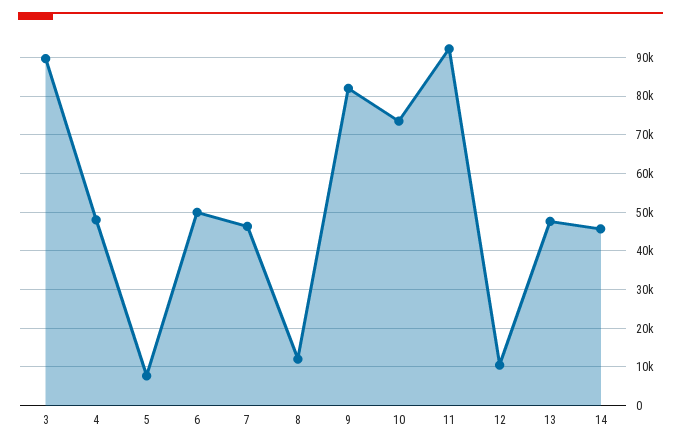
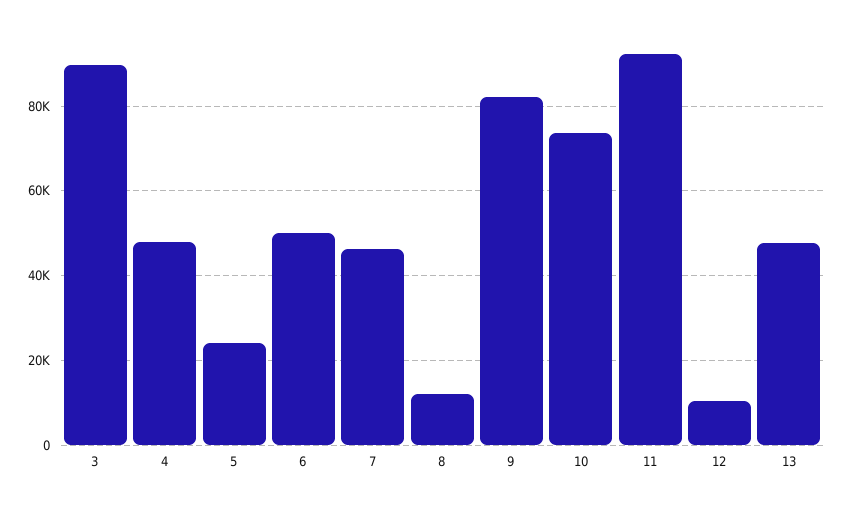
5: 8000 -> 24000
14: 46000 -> none

